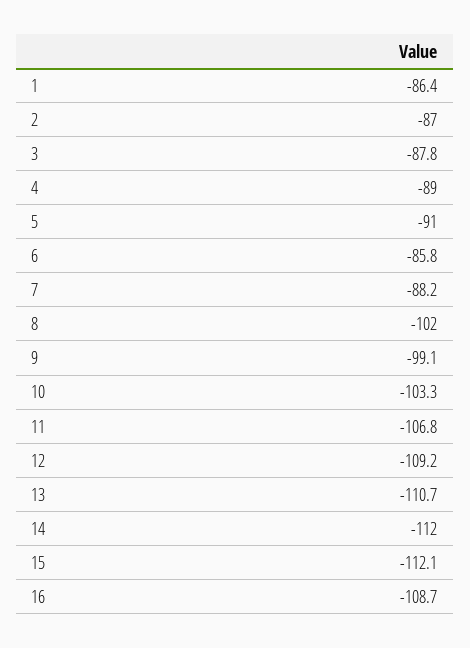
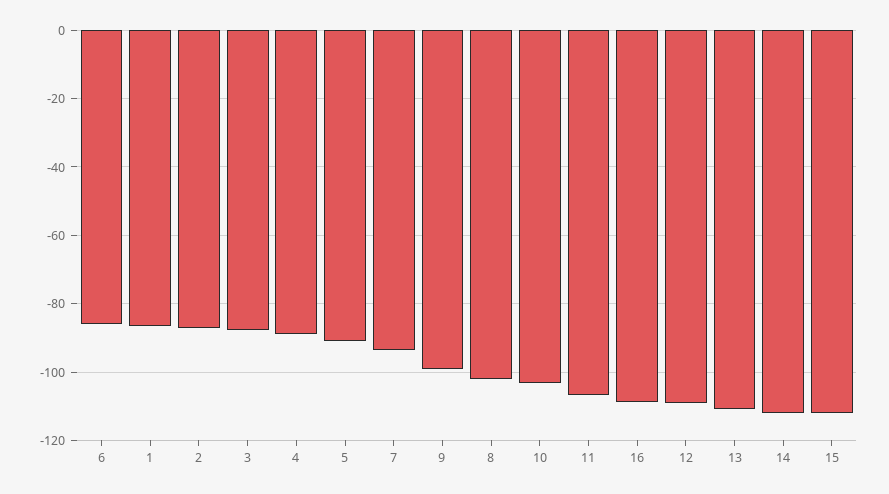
7: -88.2 -> -94

